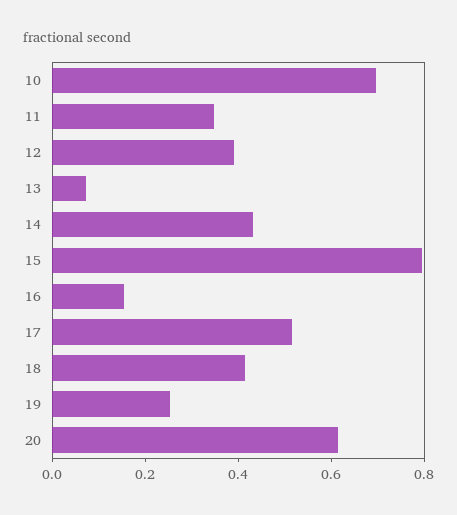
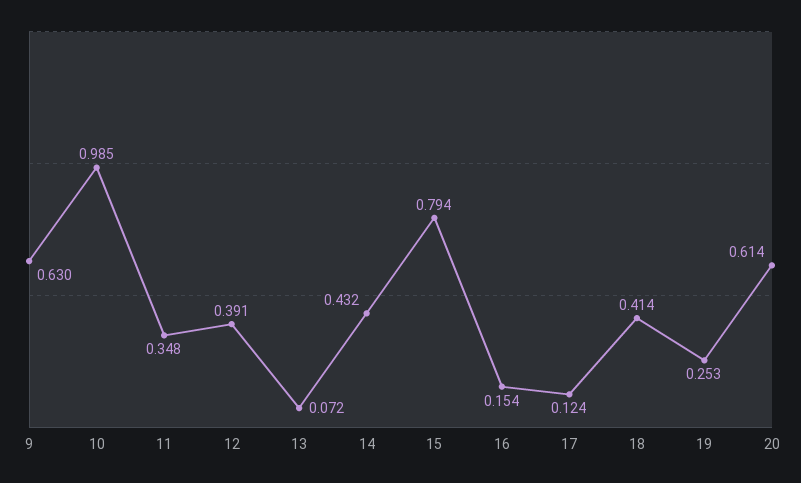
10: 0.7 -> 0.985
17: 0.5 -> 0.124
9: none -> 0.63

